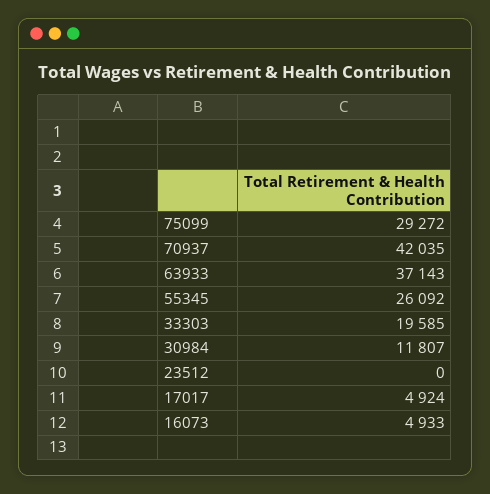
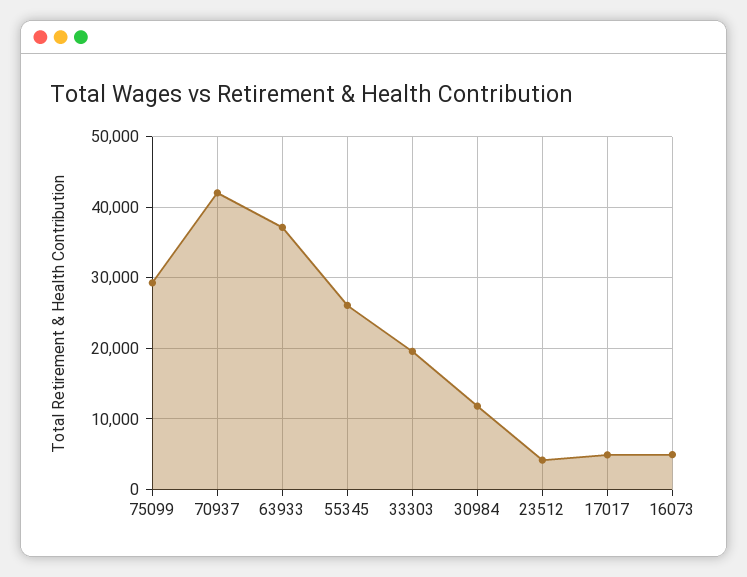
23512: 0 -> 4000

